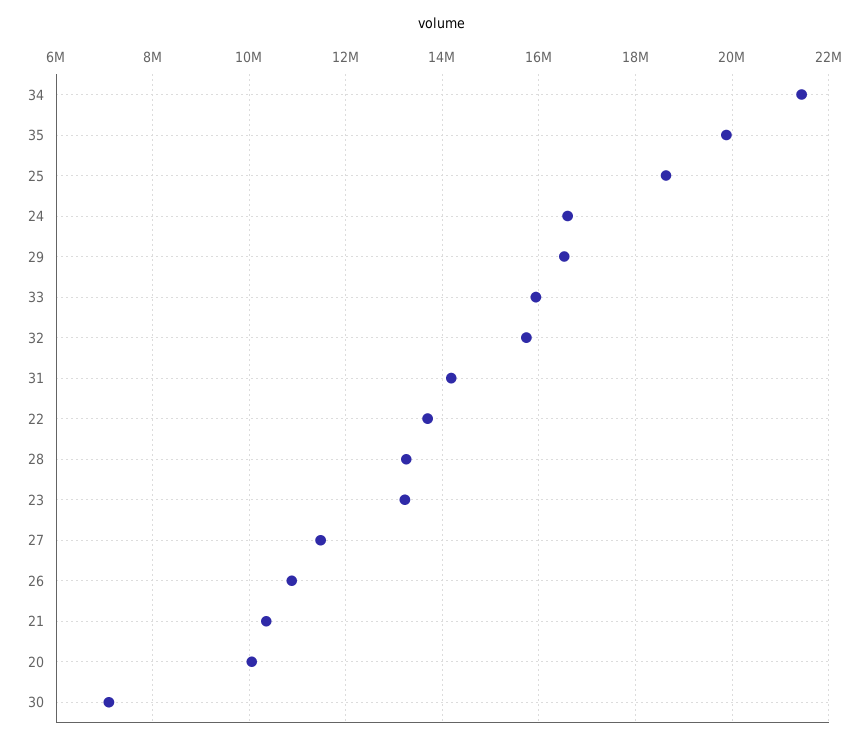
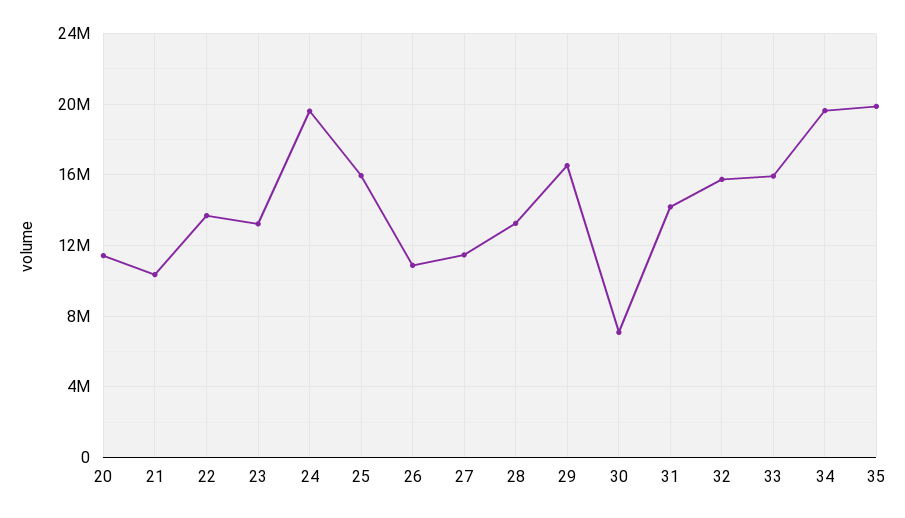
34: 21400000 -> 19500000
25: 18600000 -> 16000000
24: 16600000 -> 19500000
20: 10000000 -> 11500000

